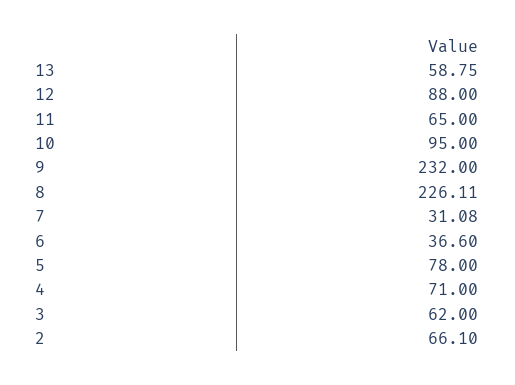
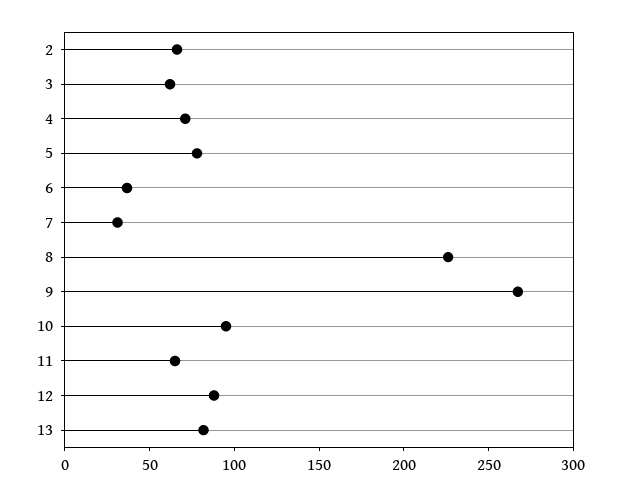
13: 58.75 -> 80
9: 232 -> 270

